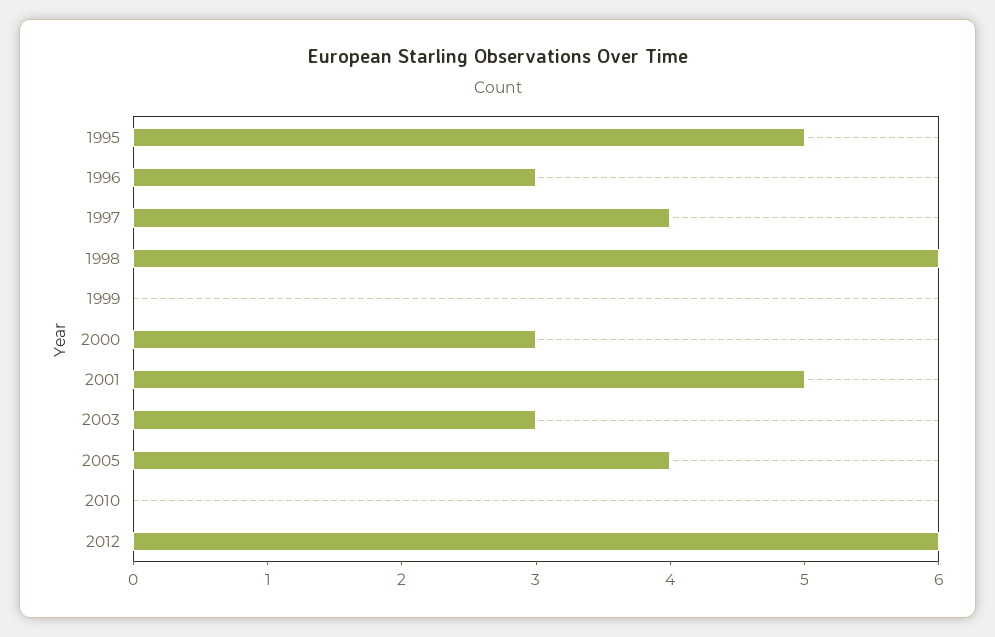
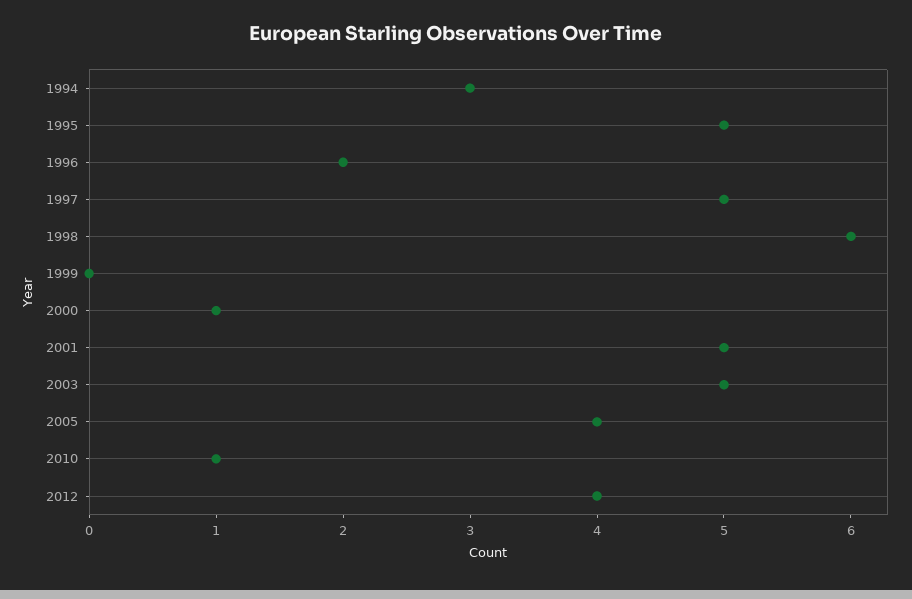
1996: 3 -> 2
1997: 4 -> 5
2000: 3 -> 1
2003: 3 -> 5
2010: 0 -> 1
2012: 6 -> 4
1994: none -> 3

